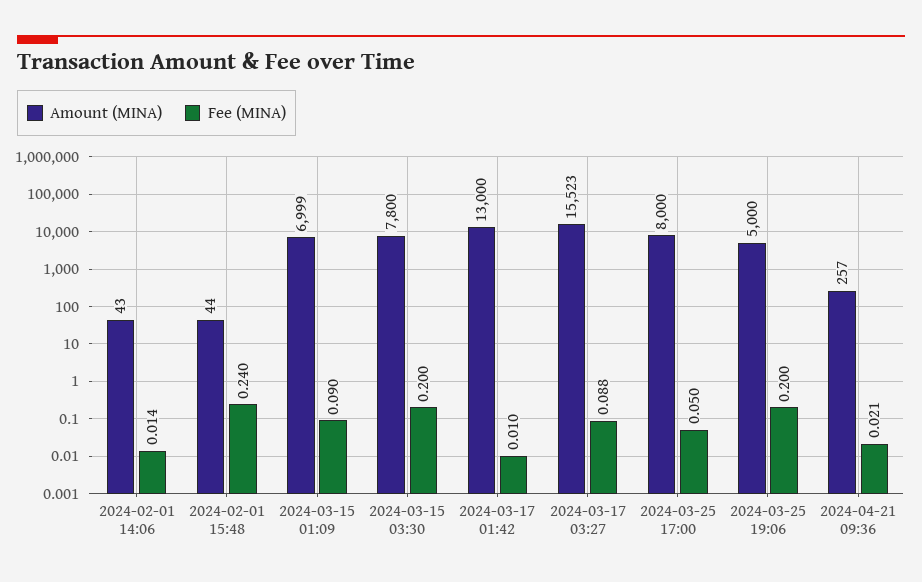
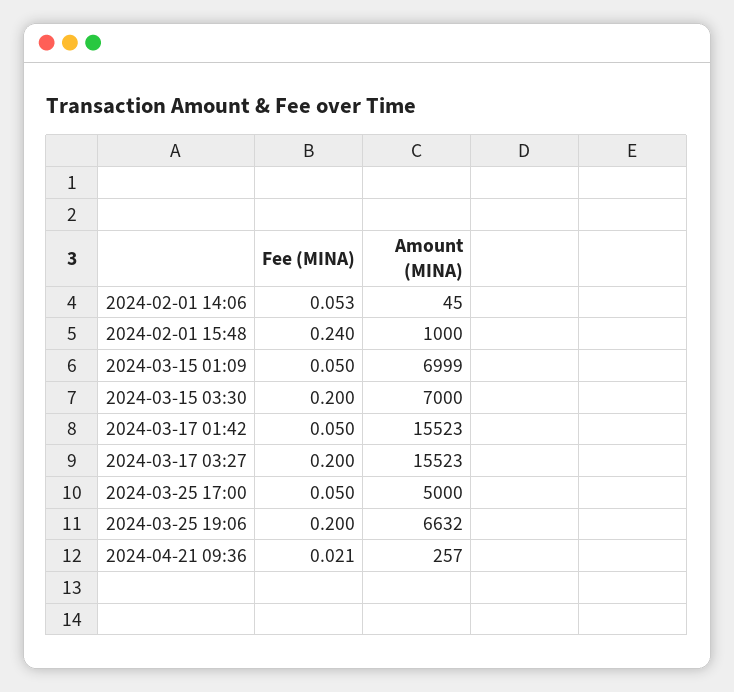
Amount (MINA), 2024-02-01 14:06: 43 -> 45
Fee (MINA), 2024-02-01 14:06: 0.014 -> 0.053
Amount (MINA), 2024-02-01 15:48: 44 -> 1000
Fee (MINA), 2024-03-15 01:09: 0.09 -> 0.05
Amount (MINA), 2024-03-15 03:30: 7800 -> 7000
Amount (MINA), 2024-03-17 01:42: 13000 -> 15523
Fee (MINA), 2024-03-17 01:42: 0.01 -> 0.05
Fee (MINA), 2024-03-17 03:27: 0.088 -> 0.2
Amount (MINA), 2024-03-25 17:00: 8000 -> 5000
Amount (MINA), 2024-03-25 19:06: 5000 -> 6632

